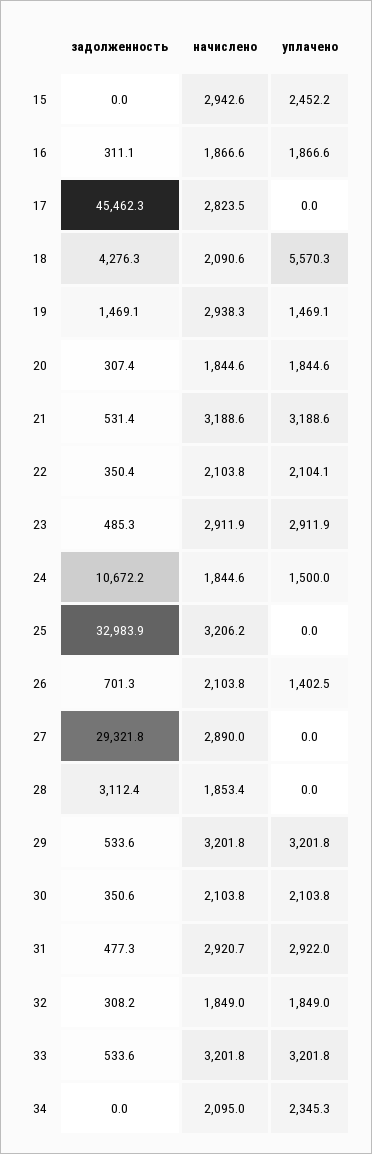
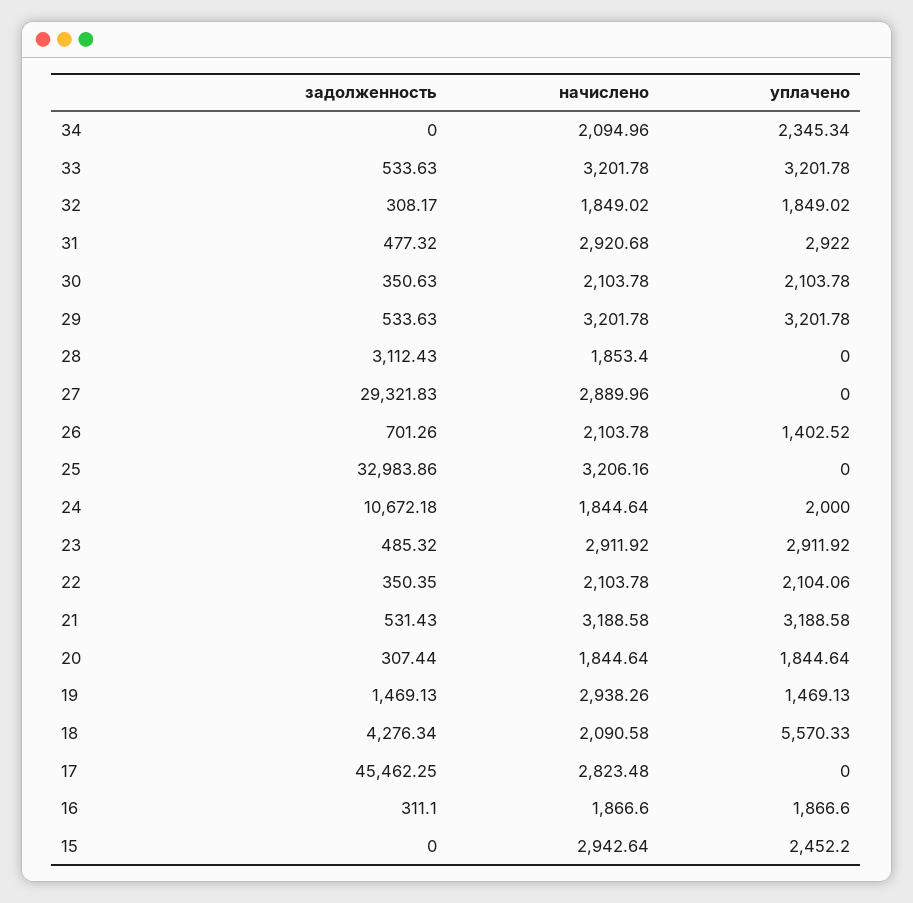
уплачено, 24: 1500 -> 2000

